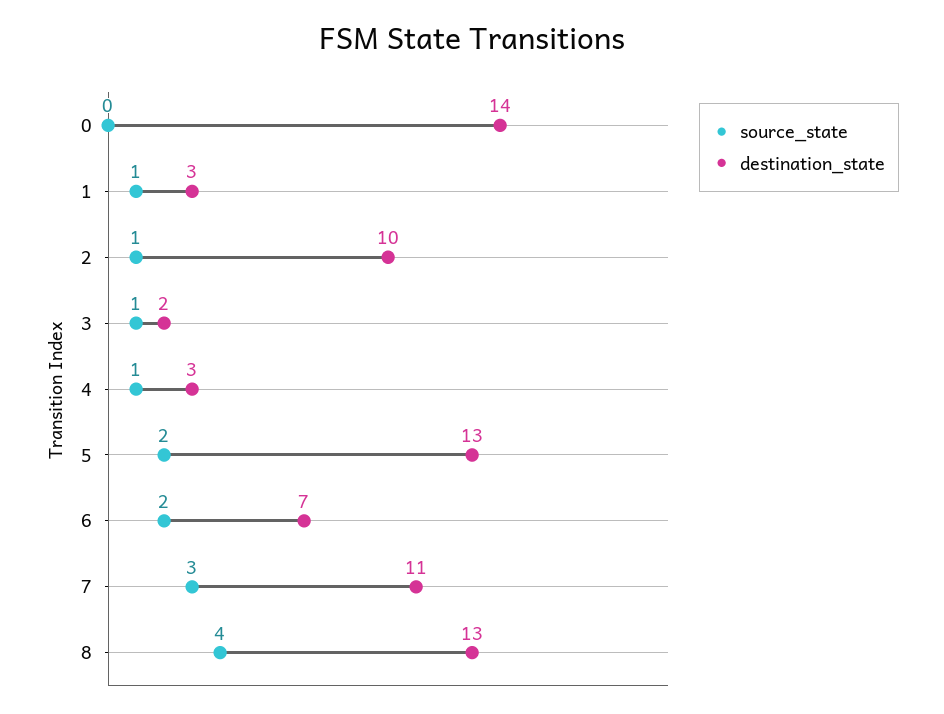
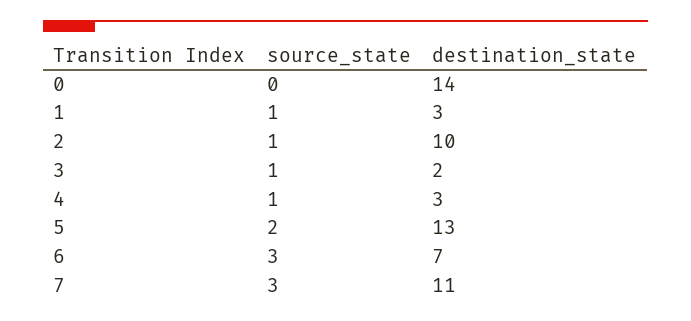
source_state, 6: 2 -> 3
source_state, 8: 4 -> none
destination_state, 8: 13 -> none

